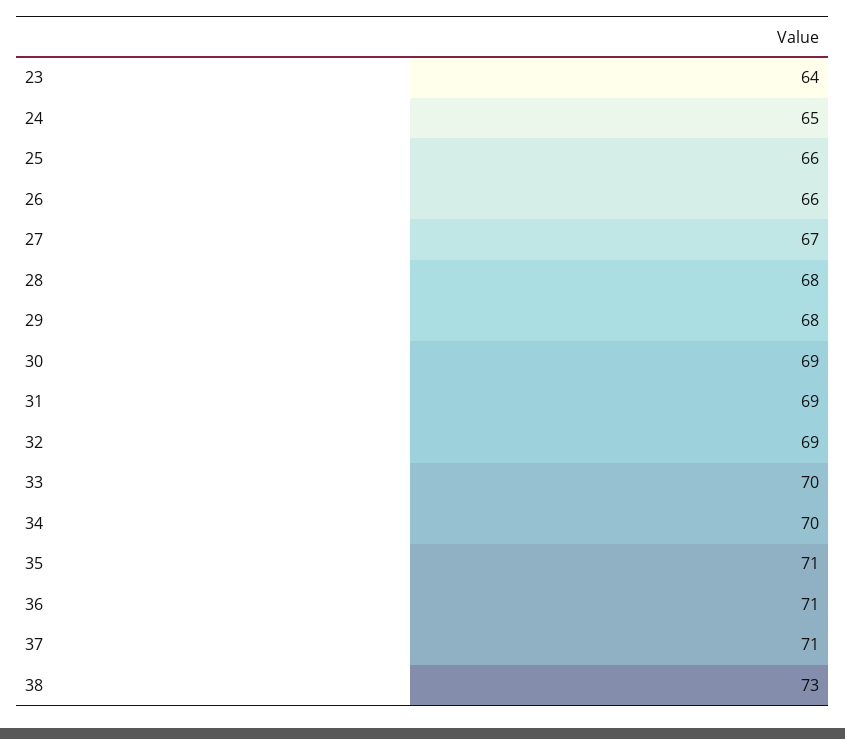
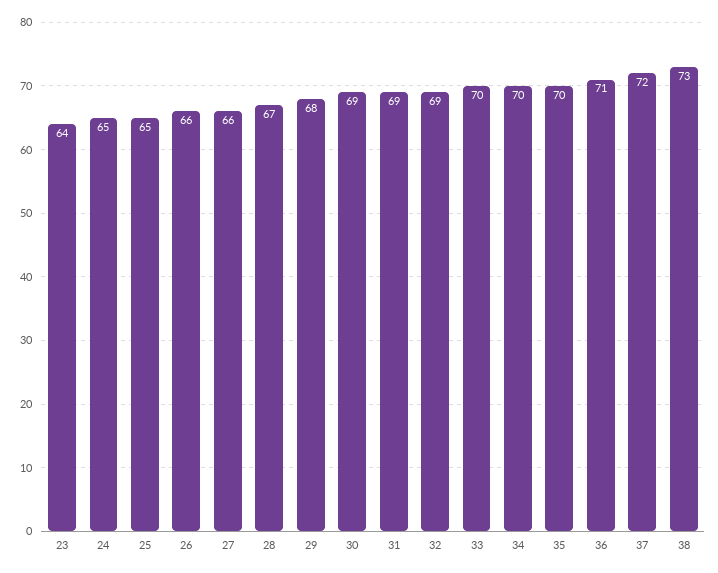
25: 66 -> 65
27: 67 -> 66
28: 68 -> 67
35: 71 -> 70
37: 71 -> 72

